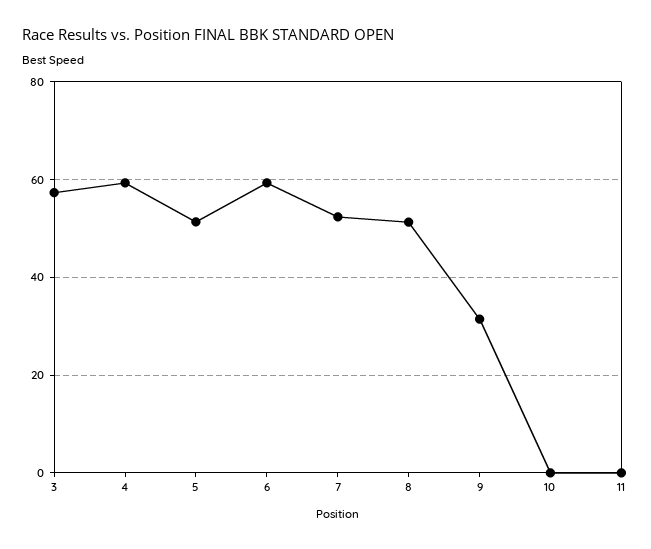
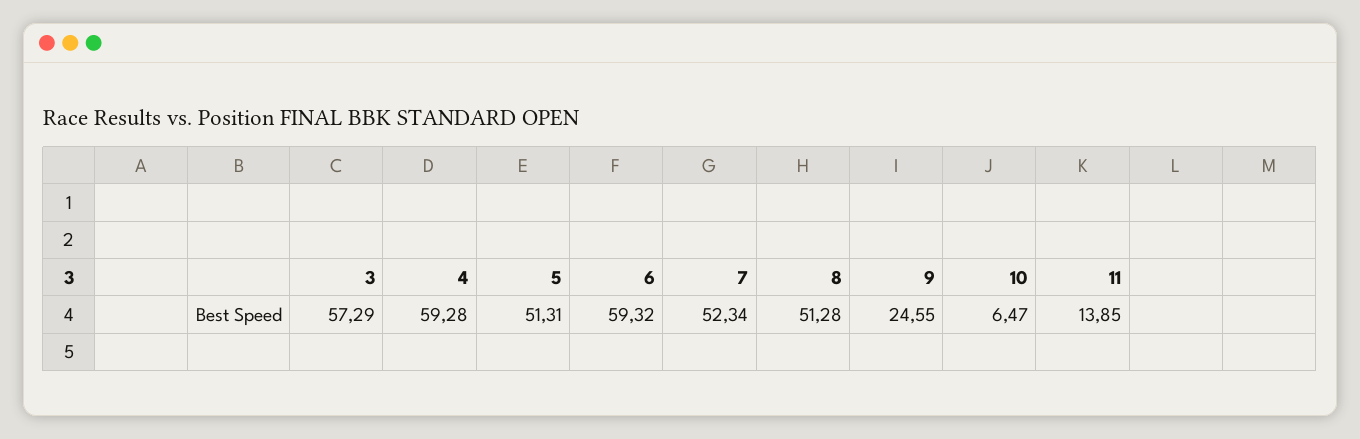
9: 32 -> 24.55
10: 0 -> 6.47
11: 0 -> 13.85

